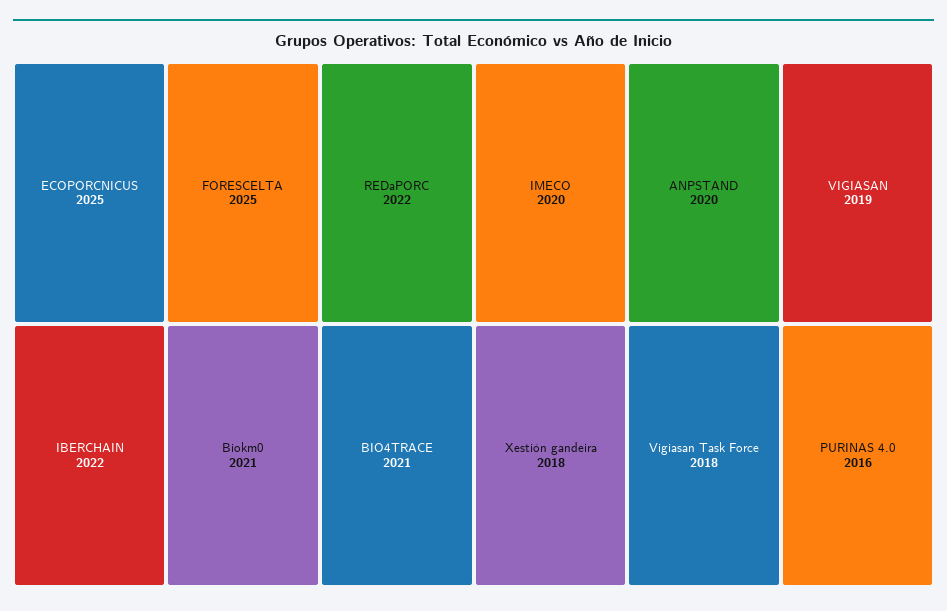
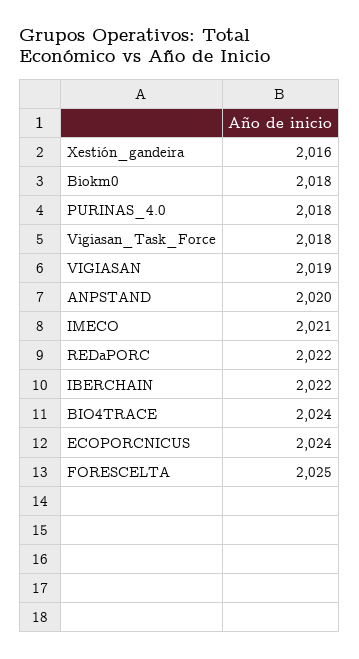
ECOPORCNICUS: 2025 -> 2024
Biokm0: 2021 -> 2018
BIO4TRACE: 2021 -> 2024
IMECO: 2020 -> 2021
Xestión gandeira: 2018 -> 2016
PURINAS 4.0: 2016 -> 2018

